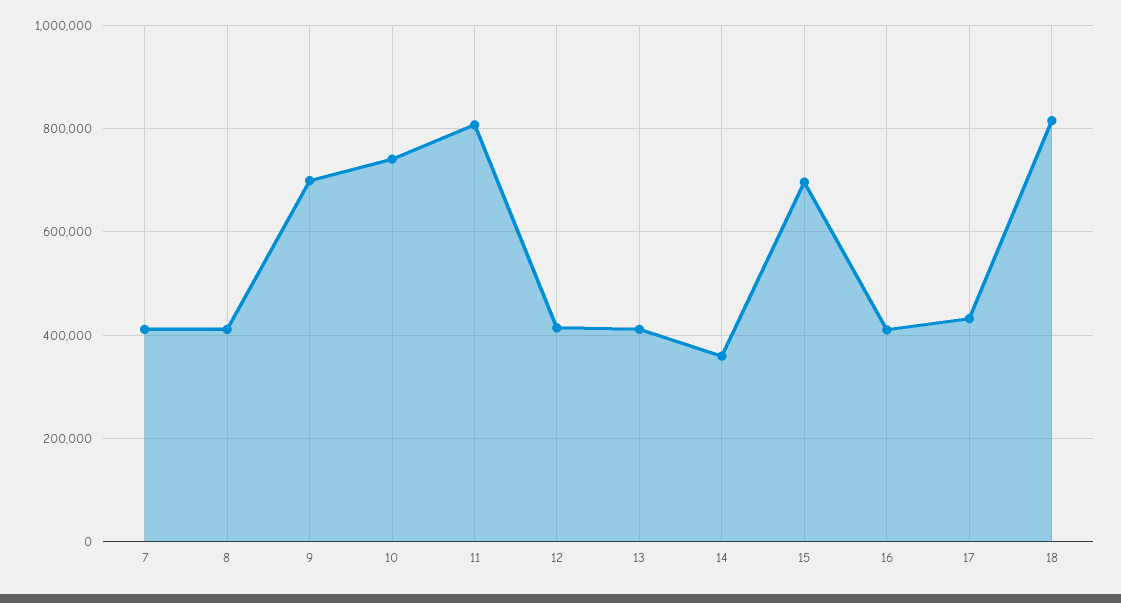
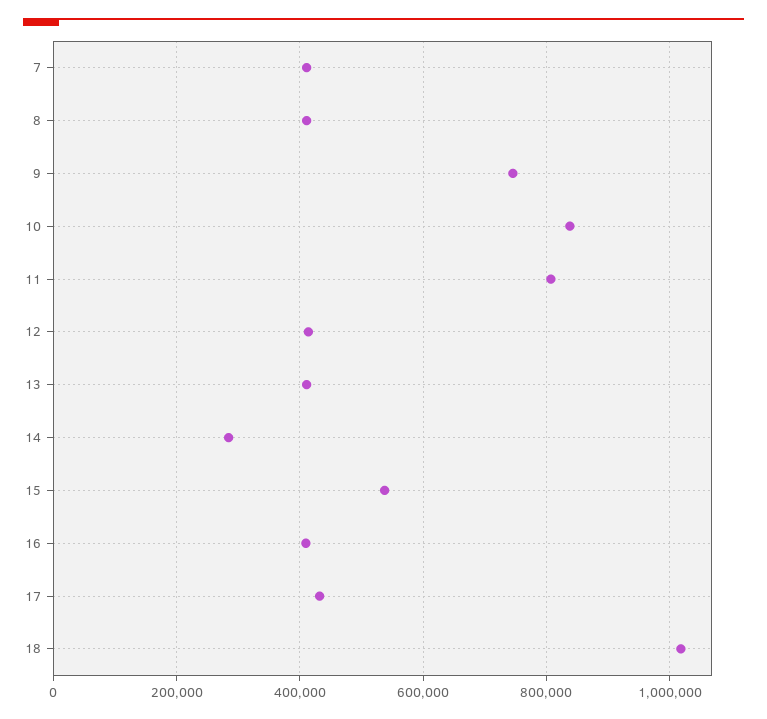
9: 700000 -> 740000
10: 740000 -> 840000
14: 360000 -> 280000
15: 700000 -> 540000
18: 820000 -> 1020000

